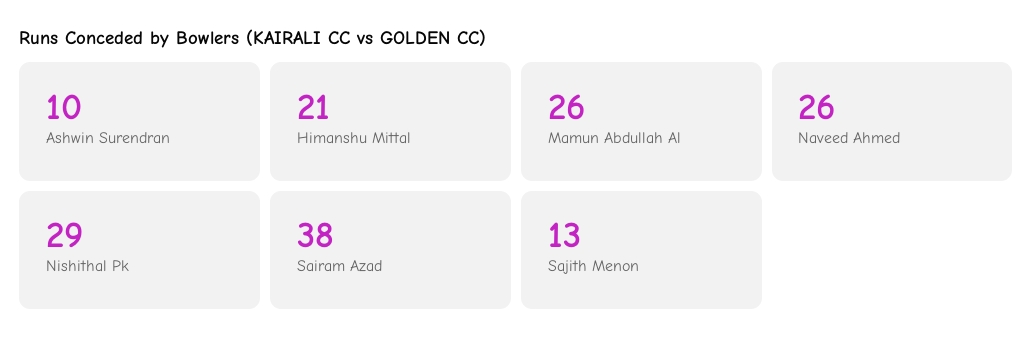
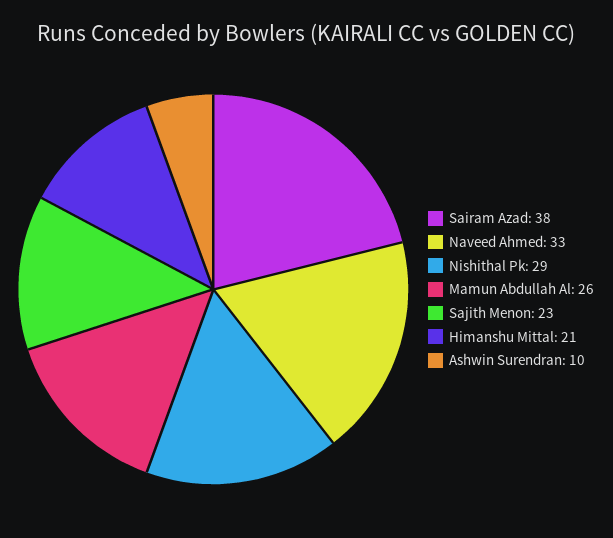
Naveed Ahmed: 26 -> 33
Sajith Menon: 13 -> 23

